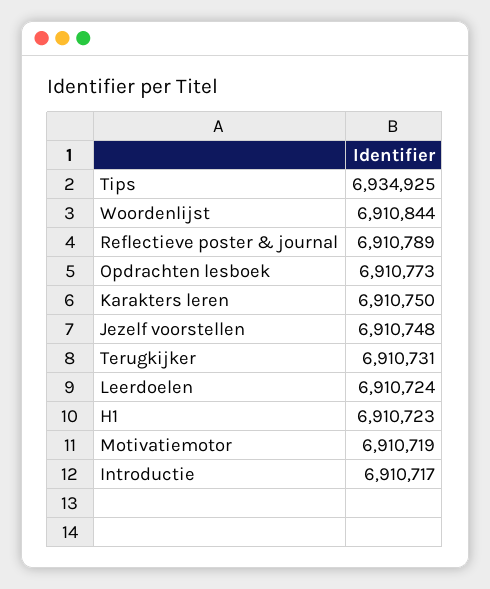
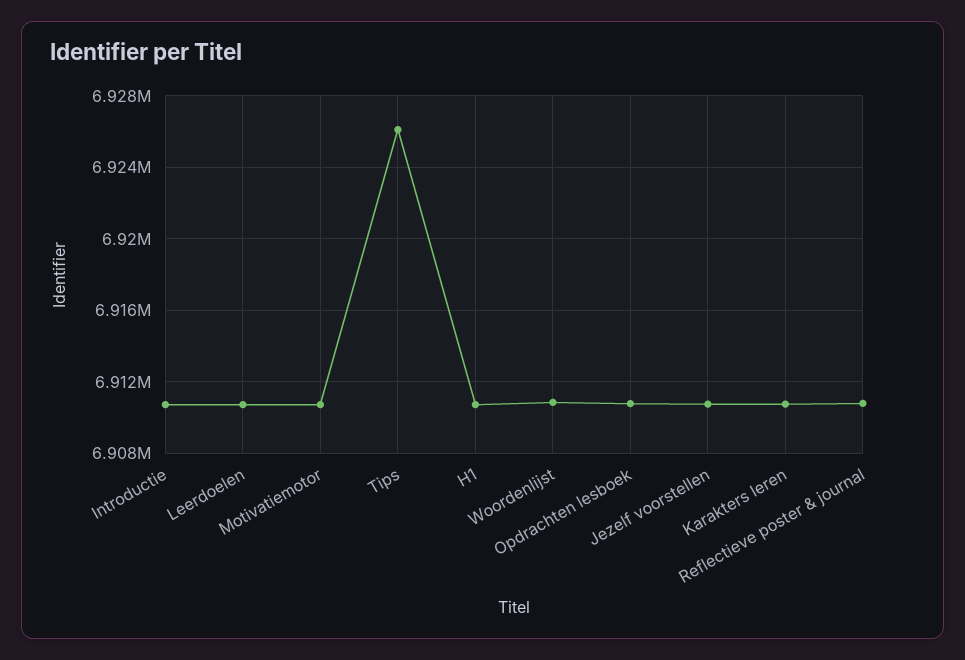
Tips: 6934925 -> 6926000
Terugkijker: 6910731 -> none

